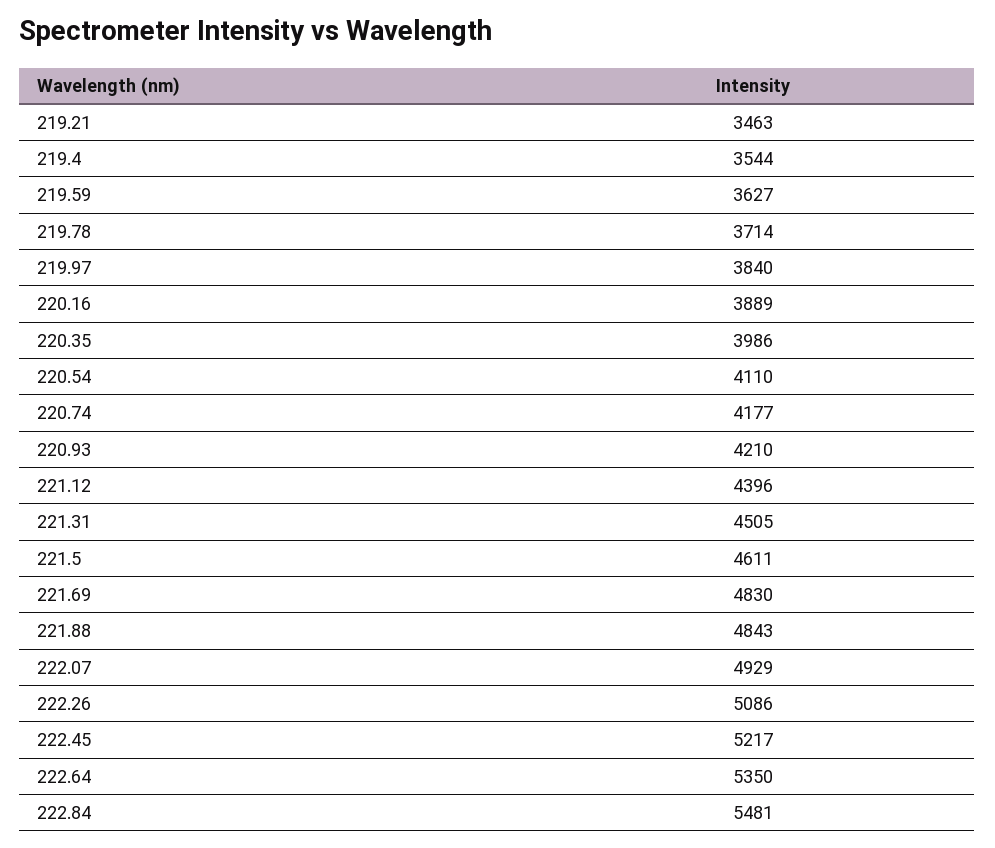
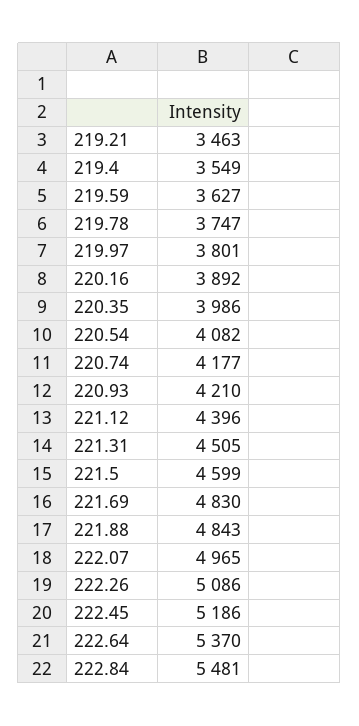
219.4: 3544 -> 3549
219.78: 3714 -> 3747
219.97: 3840 -> 3801
220.16: 3889 -> 3892
220.54: 4110 -> 4082
221.5: 4611 -> 4599
222.07: 4929 -> 4965
222.45: 5217 -> 5186
222.64: 5350 -> 5370

